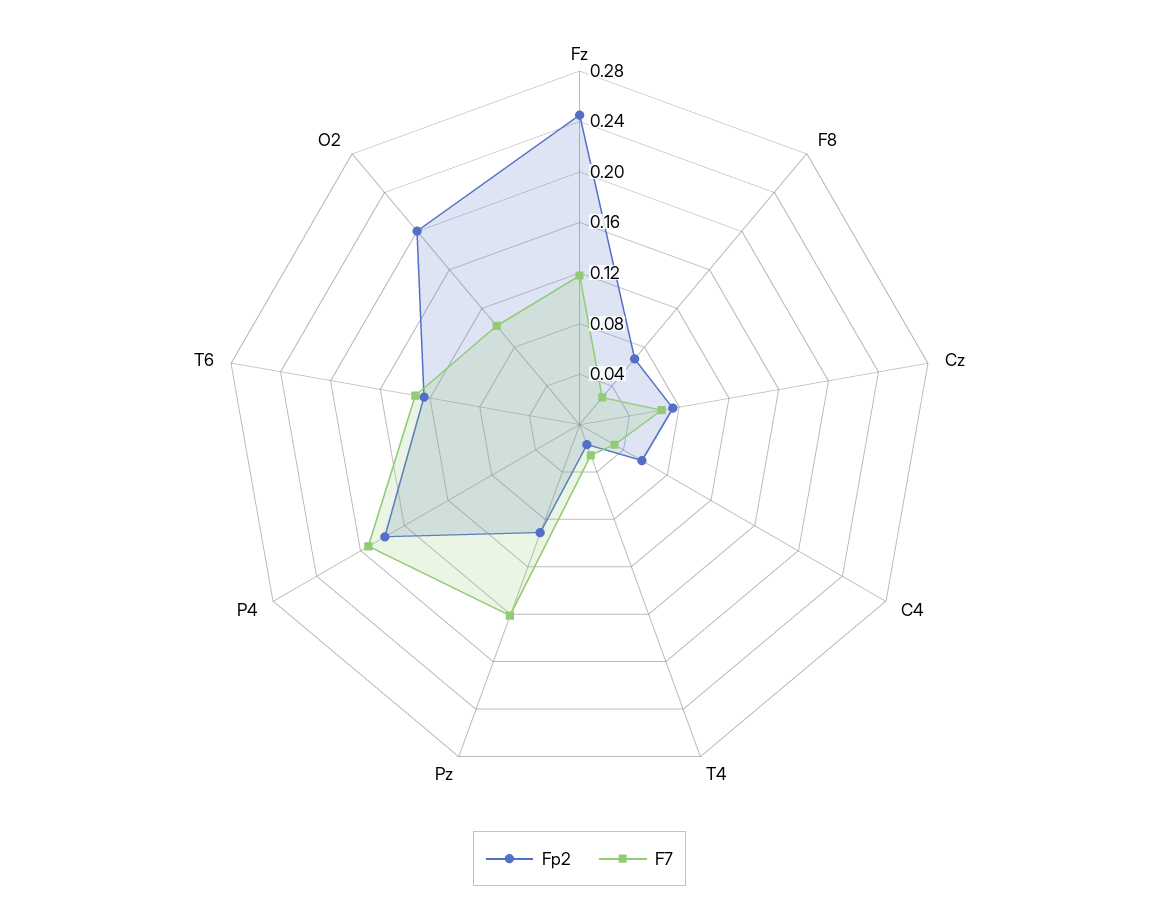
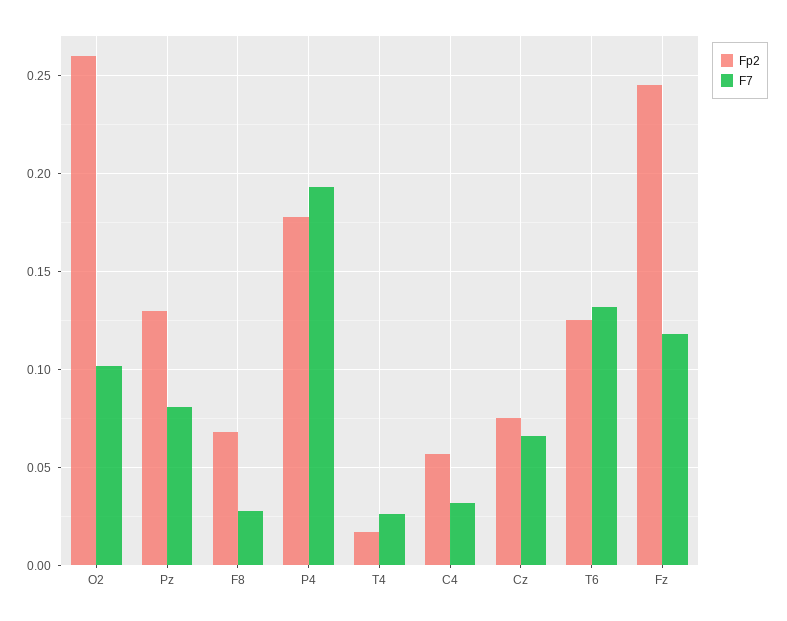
Fp2, Pz: 0.09 -> 0.13
F7, Pz: 0.16 -> 0.08
Fp2, O2: 0.2 -> 0.26

